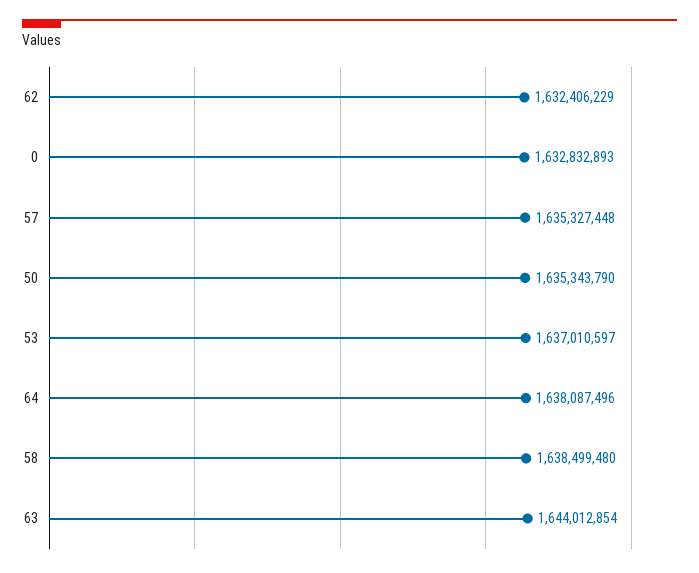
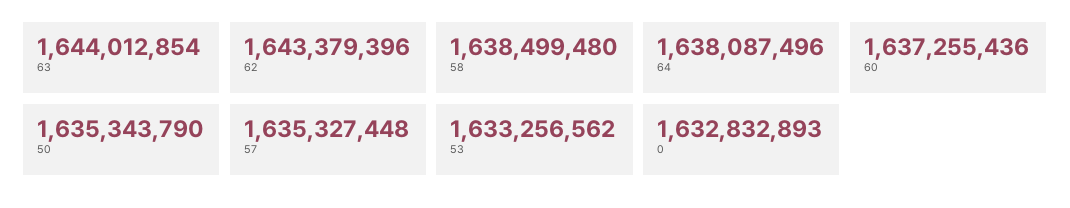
62: 1632406229 -> 1643379396
53: 1637010597 -> 1633256562
60: none -> 1637255436

